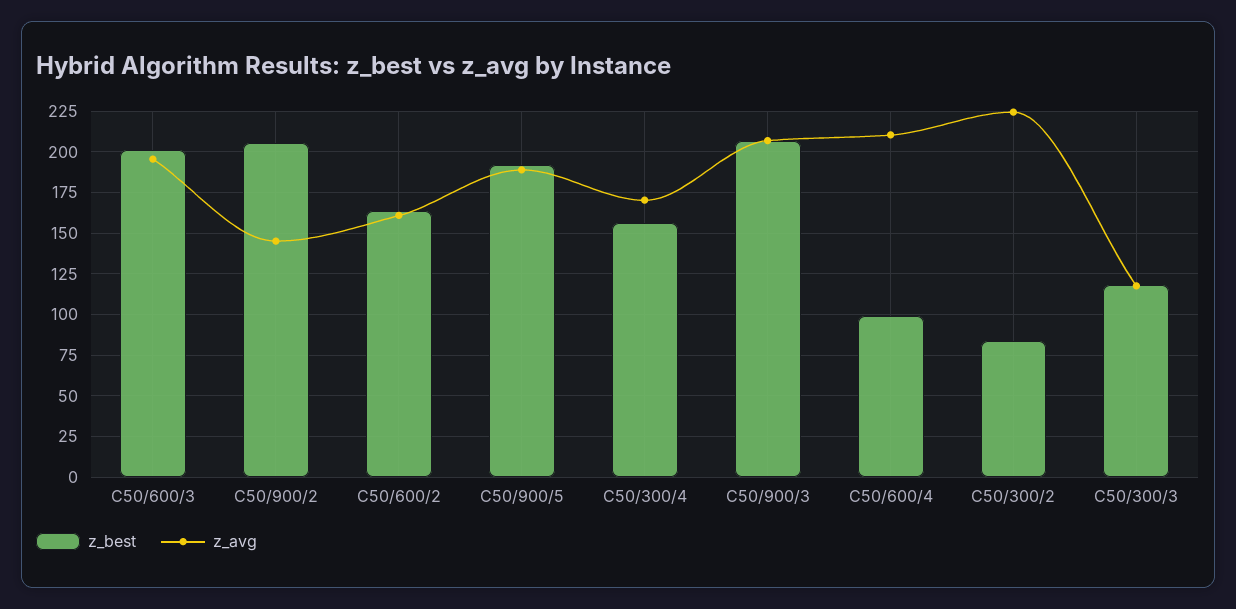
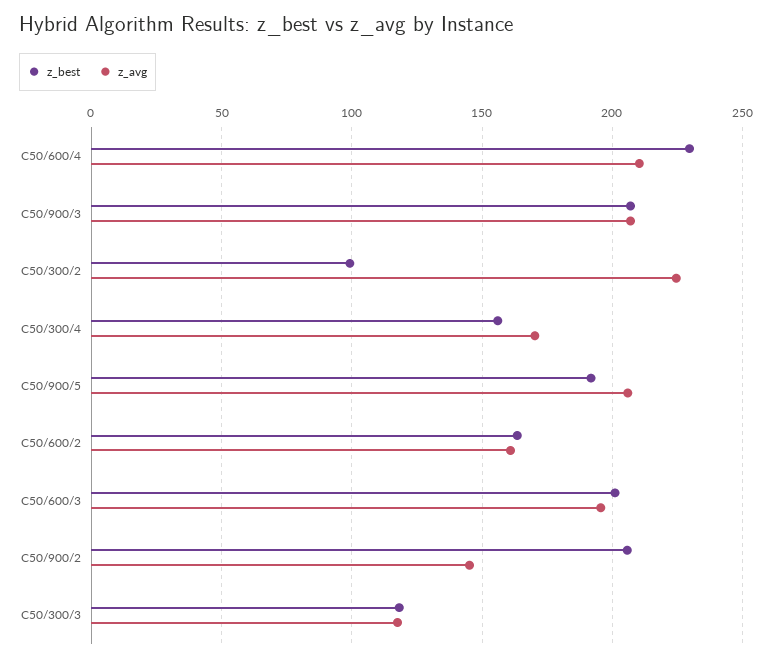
z_avg, C50/900/5: 190 -> 205
z_best, C50/600/4: 100 -> 230
z_best, C50/300/2: 85 -> 100

